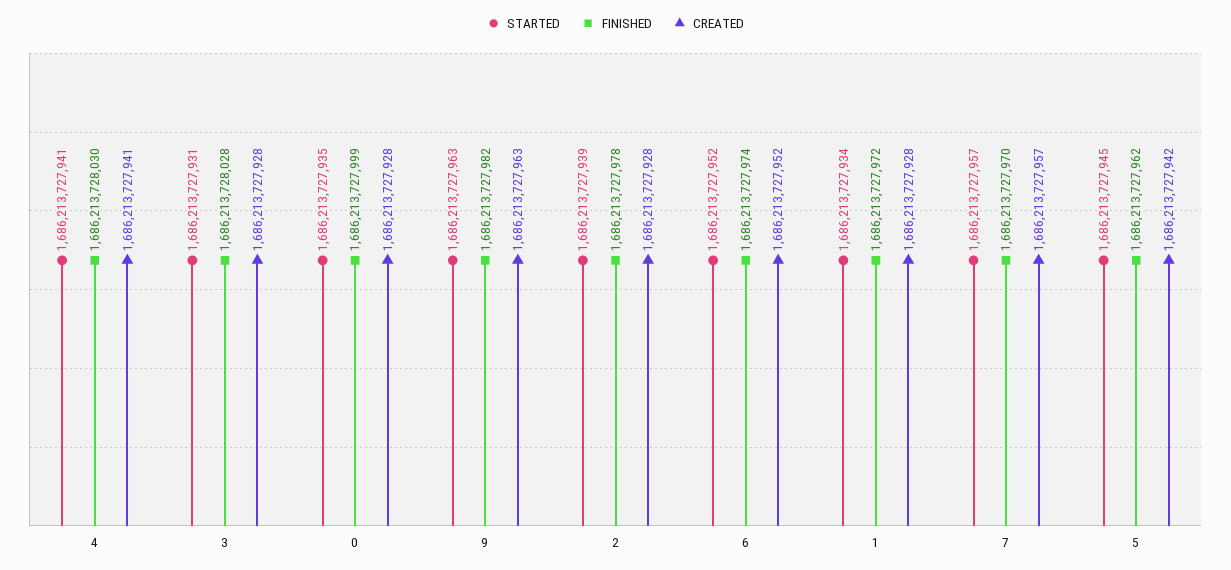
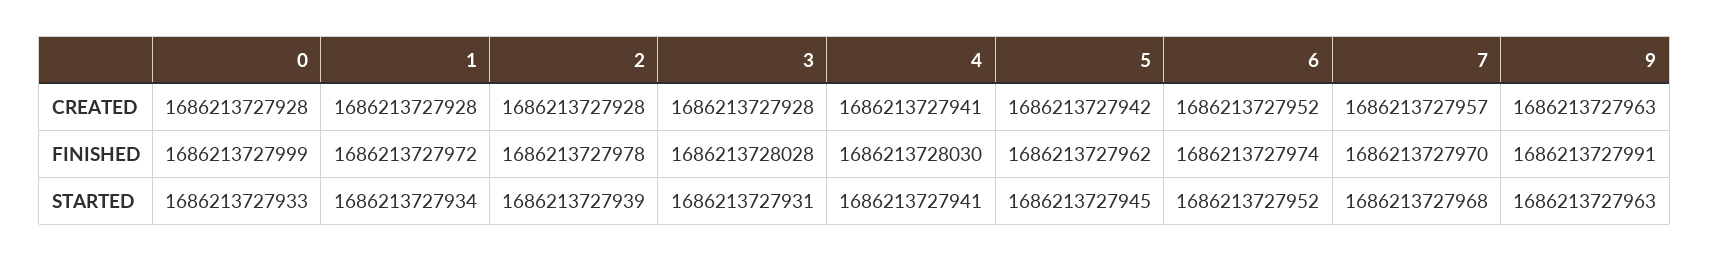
STARTED, 0: 1686213727935 -> 1686213727933
FINISHED, 9: 1686213727982 -> 1686213727991
STARTED, 7: 1686213727957 -> 1686213727968

